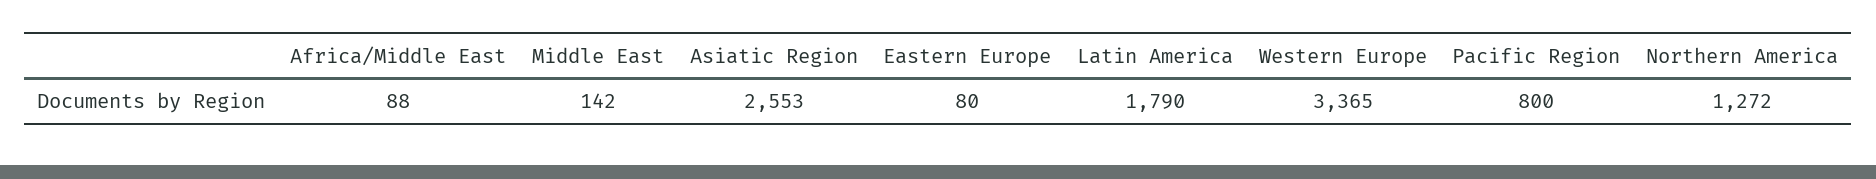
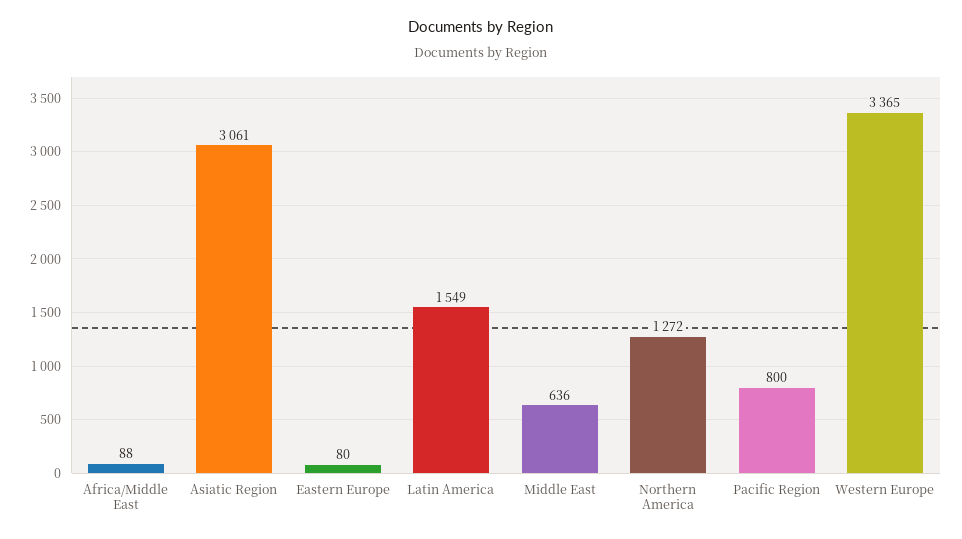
Middle East: 142 -> 636
Asiatic Region: 2553 -> 3061
Latin America: 1790 -> 1549

